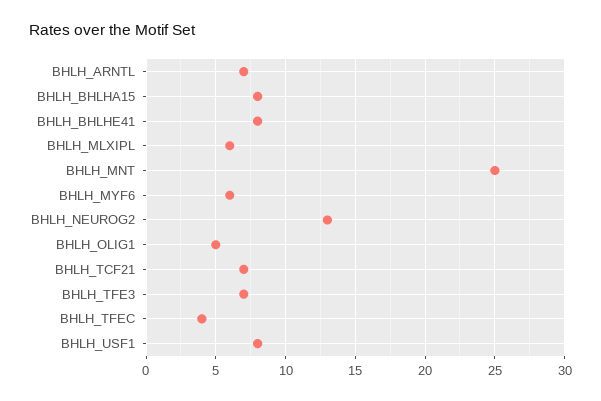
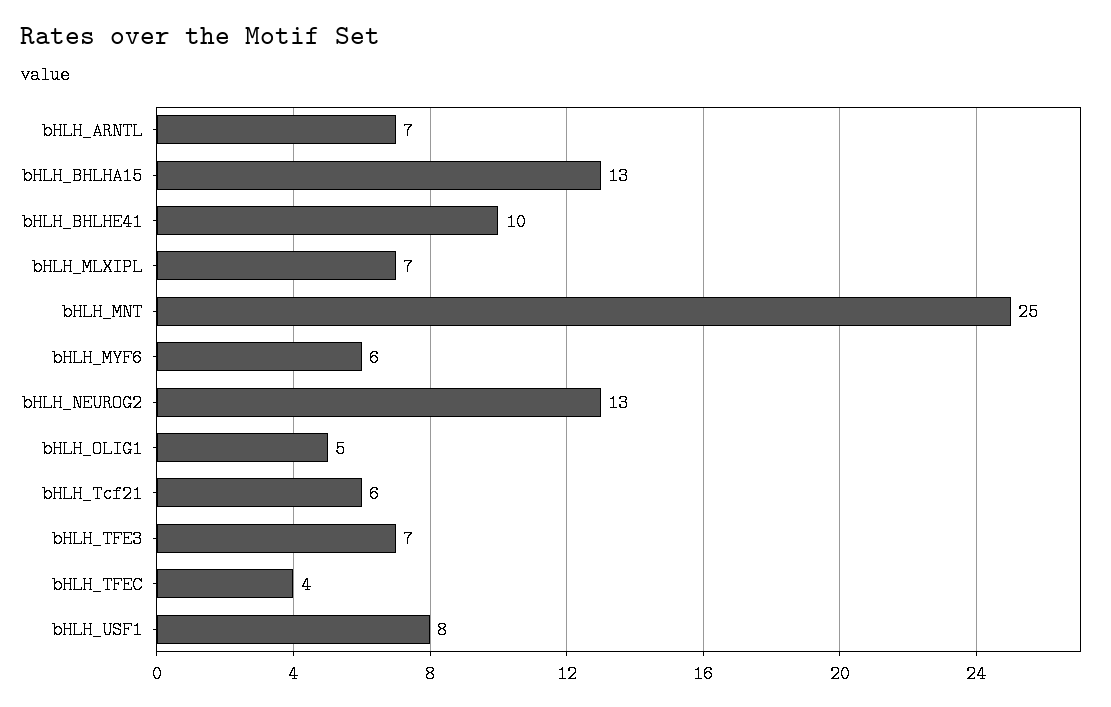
BHLH_BHLHA15: 8 -> 13
BHLH_BHLHE41: 8 -> 10
BHLH_MLXIPL: 6 -> 7
BHLH_TCF21: 7 -> 6

